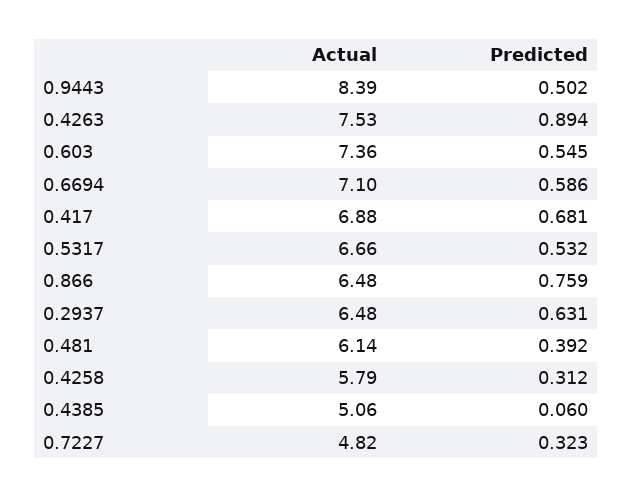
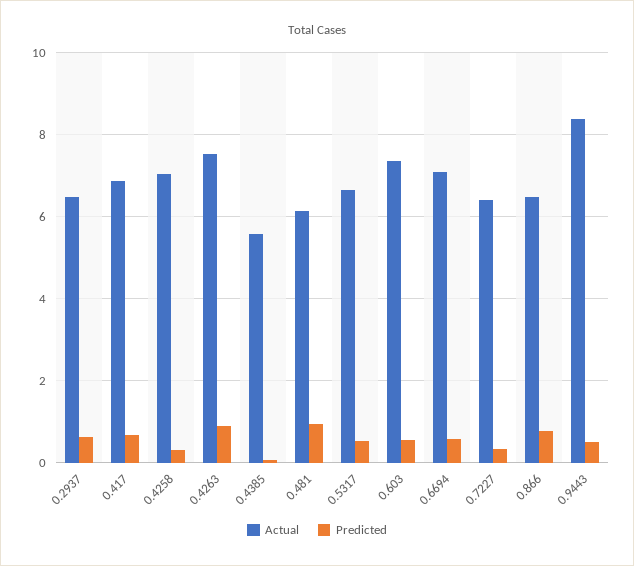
Predicted, 0.481: 0.392 -> 1
Actual, 0.4258: 5.79 -> 7
Actual, 0.4385: 5.06 -> 5.6
Actual, 0.7227: 4.82 -> 6.4

